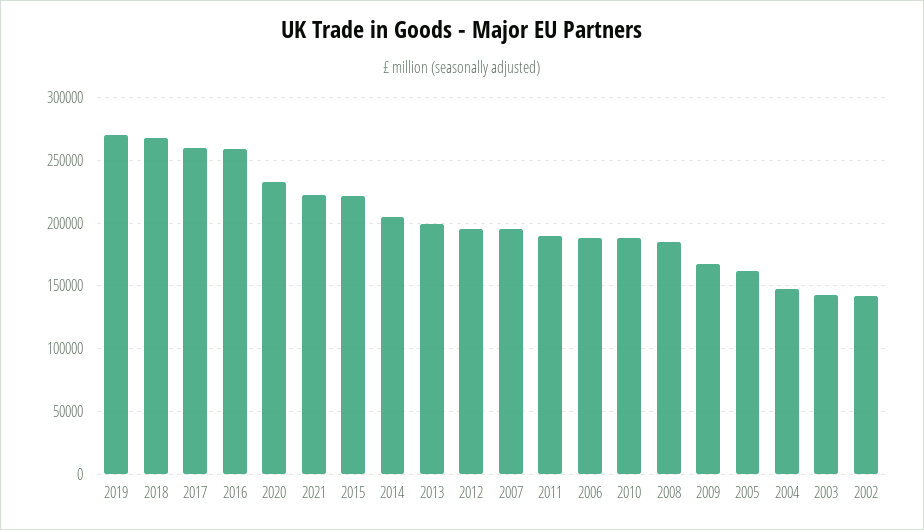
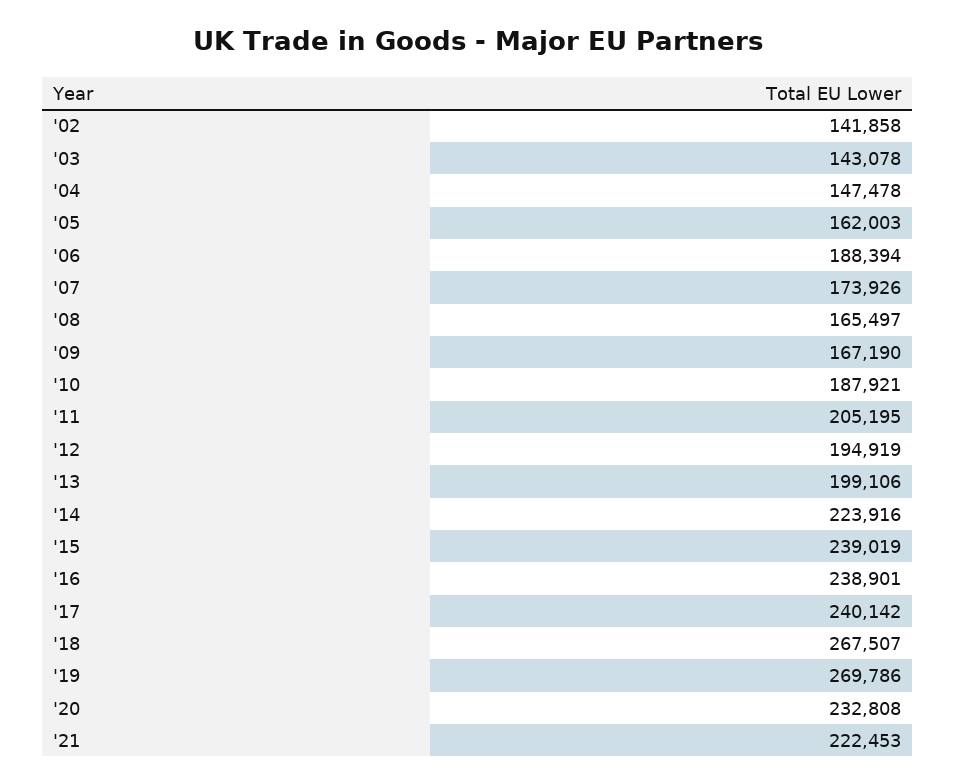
2017: 260000 -> 240142
2016: 260000 -> 238901
2015: 220000 -> 239019
2014: 205000 -> 223916
2007: 195000 -> 173926
2011: 190000 -> 205195
2008: 185000 -> 165497

